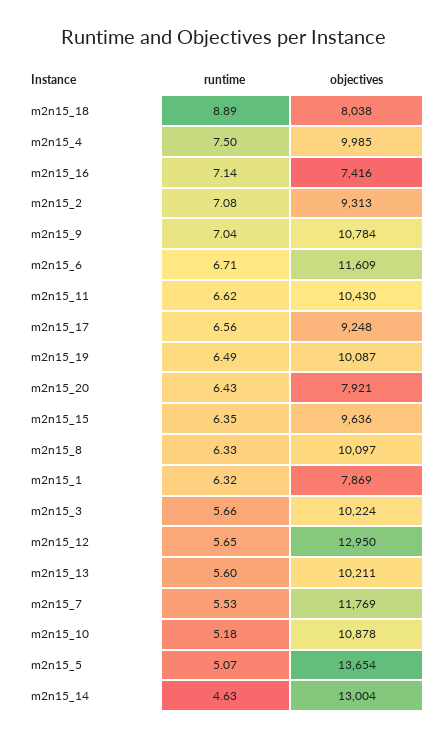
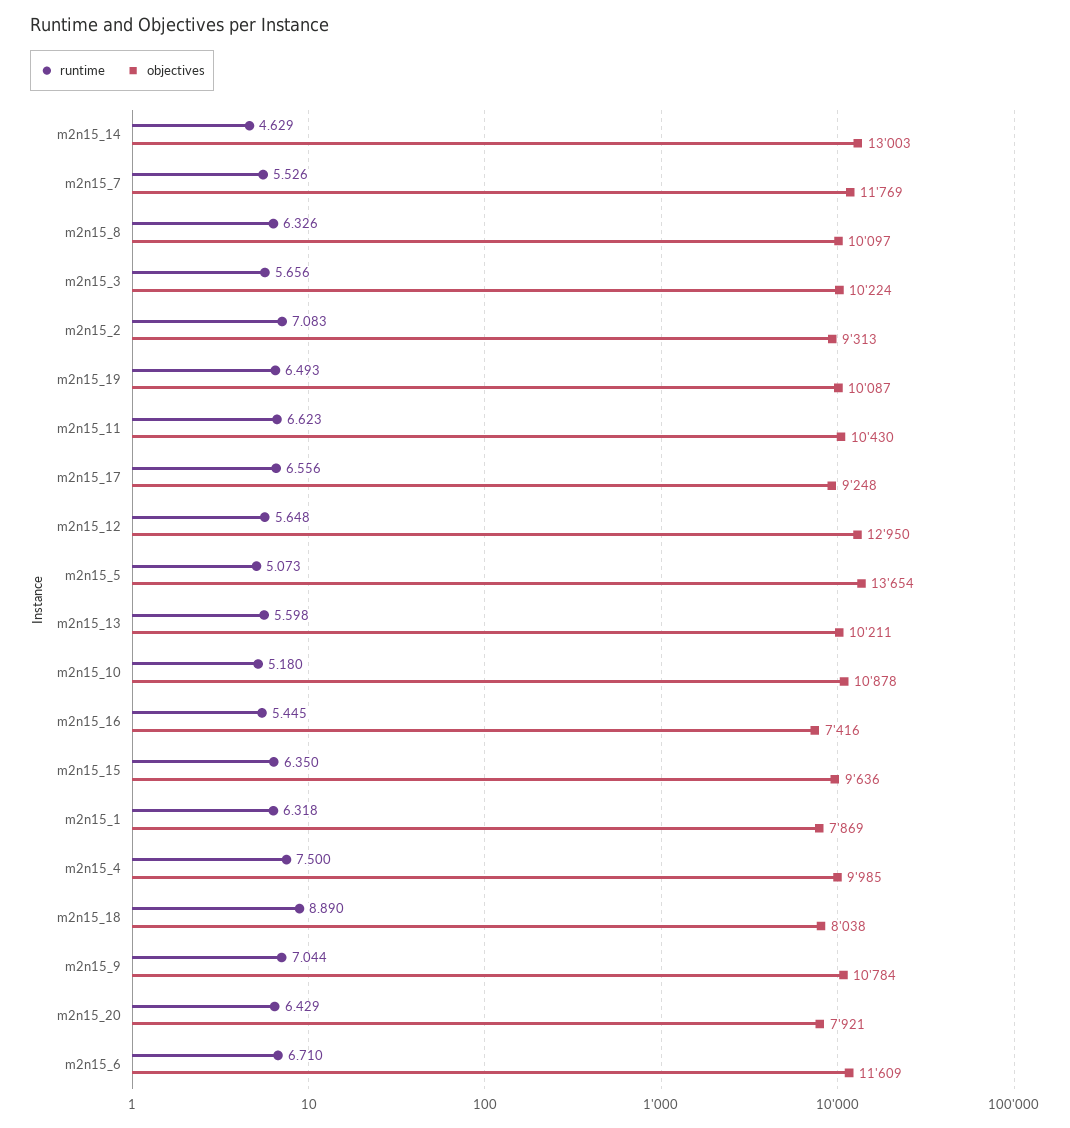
runtime, m2n15_16: 7.14 -> 5.445
objectives, m2n15_14: 13004 -> 13003

